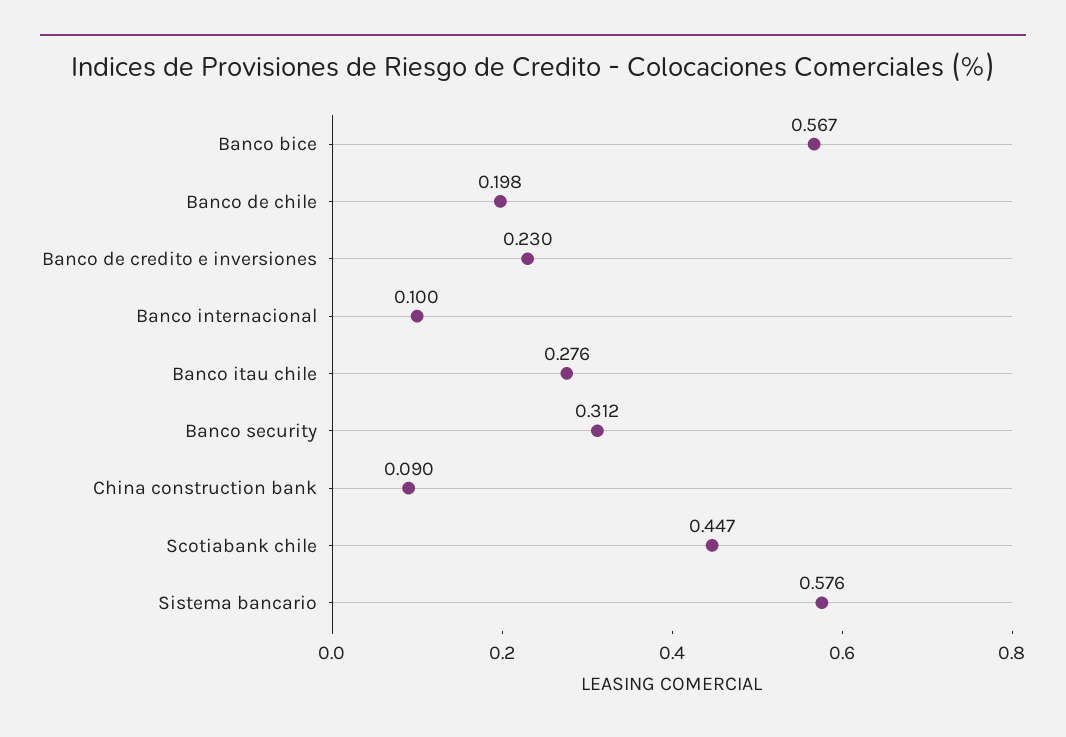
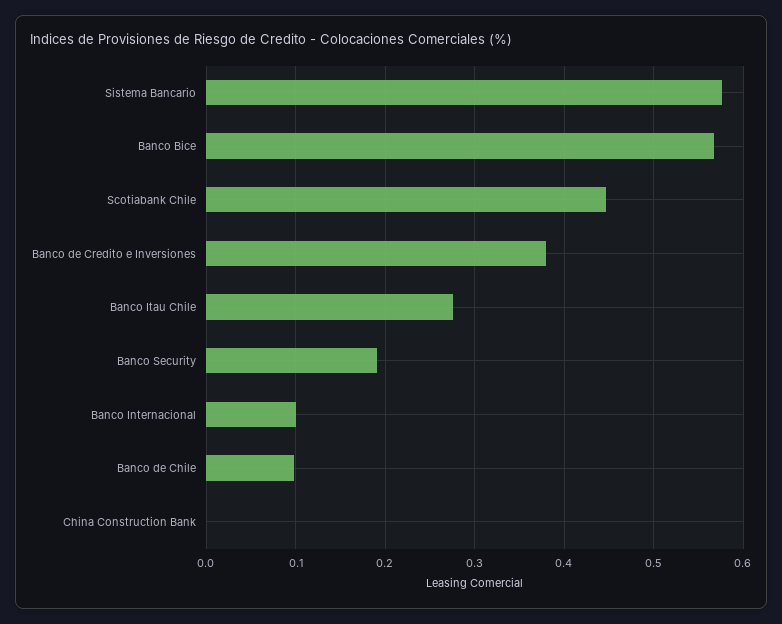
Banco de chile: 0.198 -> 0.1
Banco de credito e inversiones: 0.23 -> 0.38
Banco security: 0.312 -> 0.19
China construction bank: 0.09 -> 0

